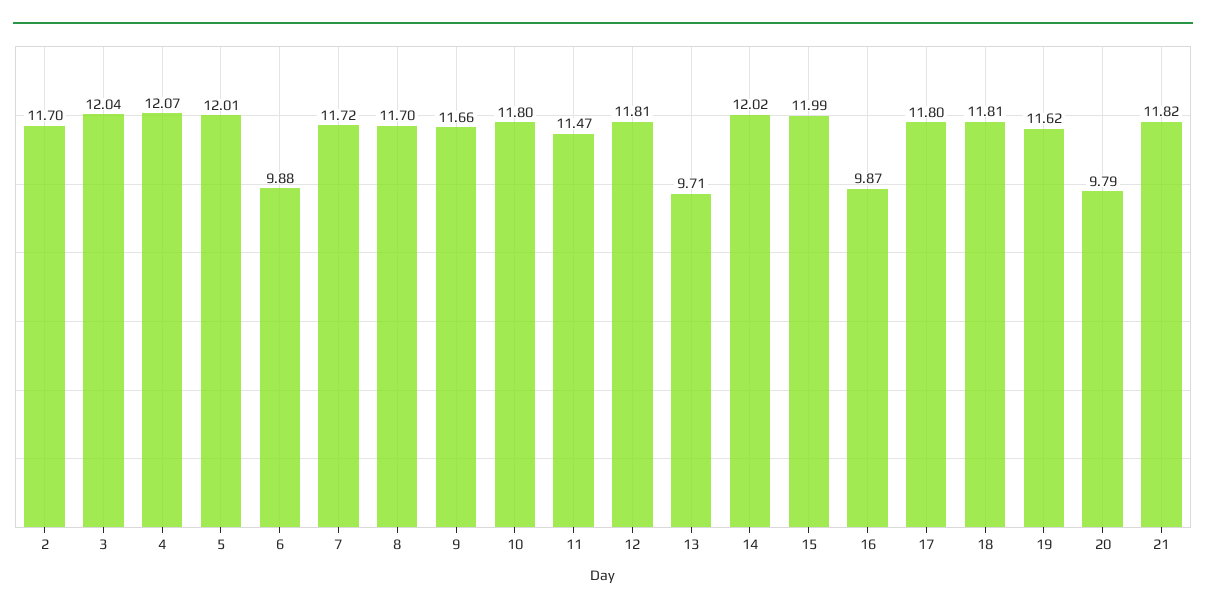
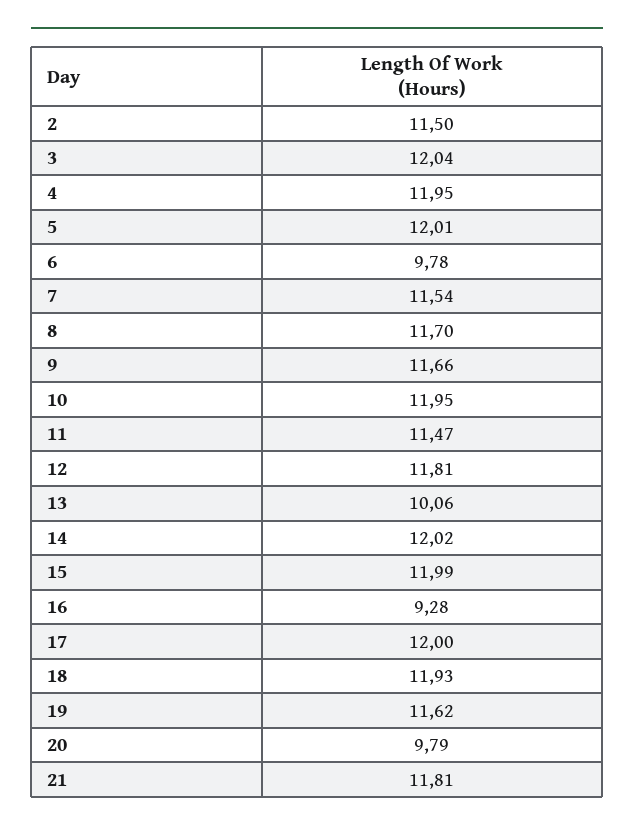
2: 11.7 -> 11.5
4: 12.07 -> 11.95
6: 9.88 -> 9.78
7: 11.72 -> 11.54
10: 11.8 -> 11.95
13: 9.71 -> 10.06
16: 9.87 -> 9.28
17: 11.8 -> 12
18: 11.81 -> 11.93
21: 11.82 -> 11.81

